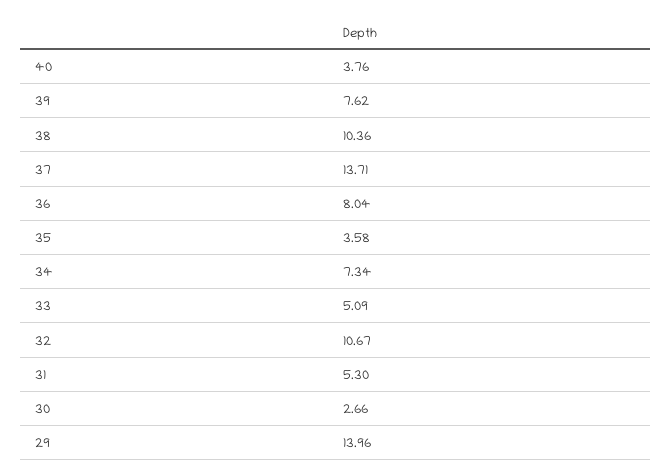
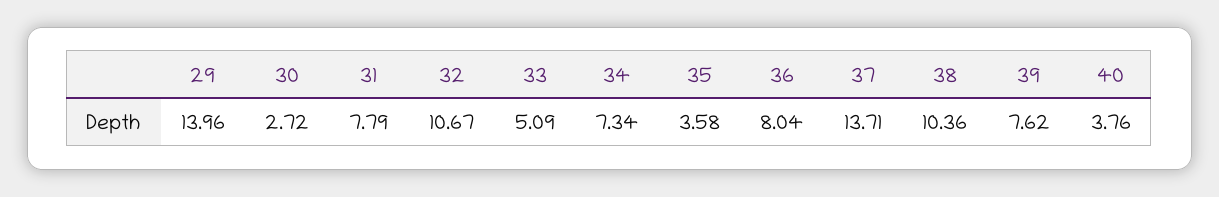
31: 5.3 -> 7.79
30: 2.66 -> 2.72

